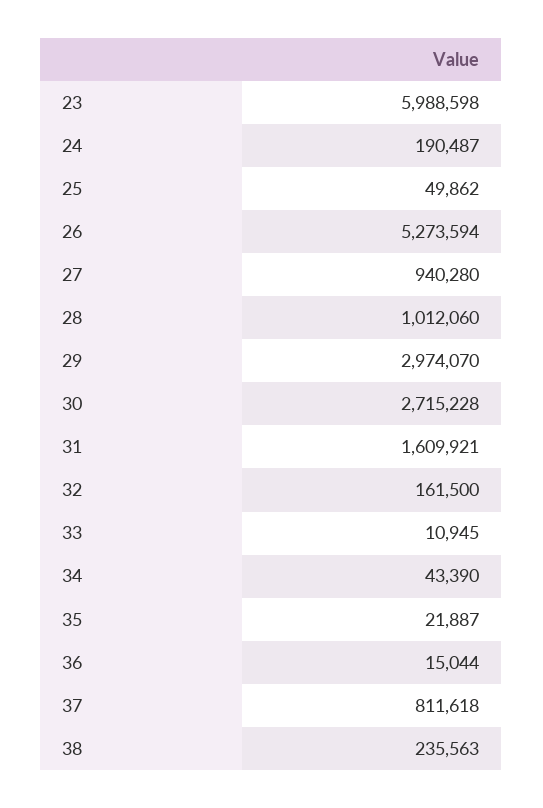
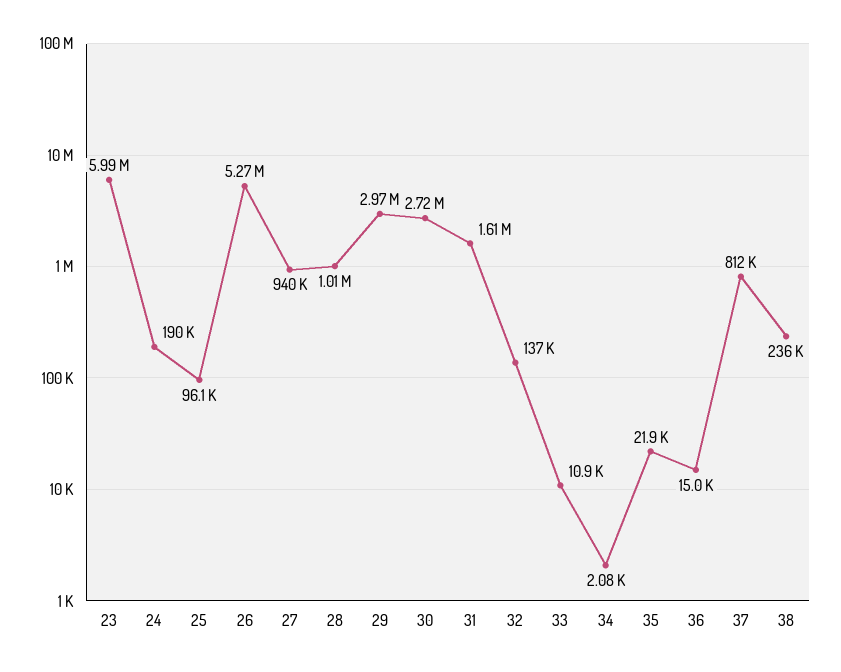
25: 49862 -> 96100
32: 161500 -> 137000
34: 43390 -> 2080

